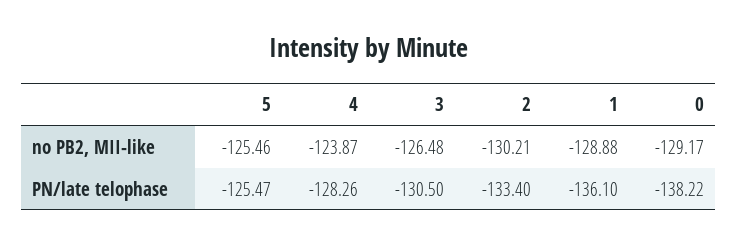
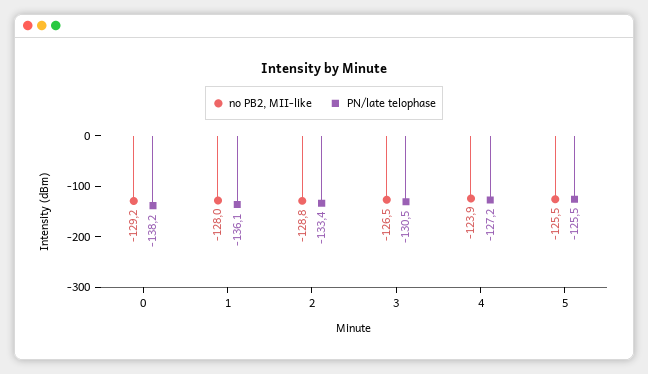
no PB2, MII-like, 2: -130.21 -> -128.8
no PB2, MII-like, 1: -128.88 -> -128
PN/late telophase, 4: -128.26 -> -127.2

